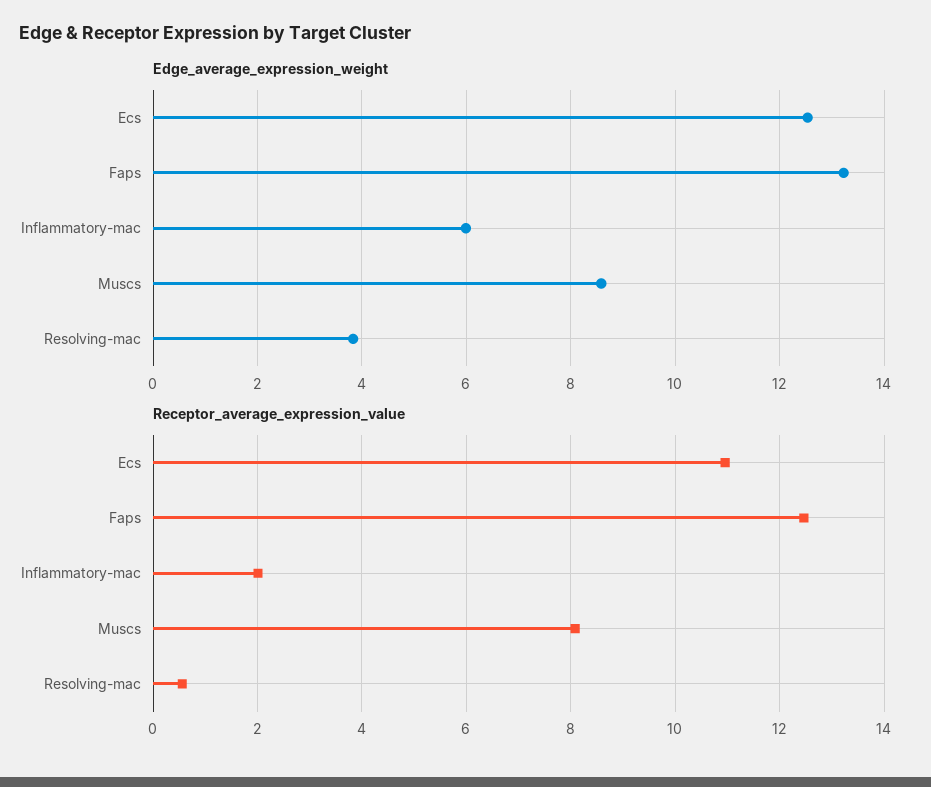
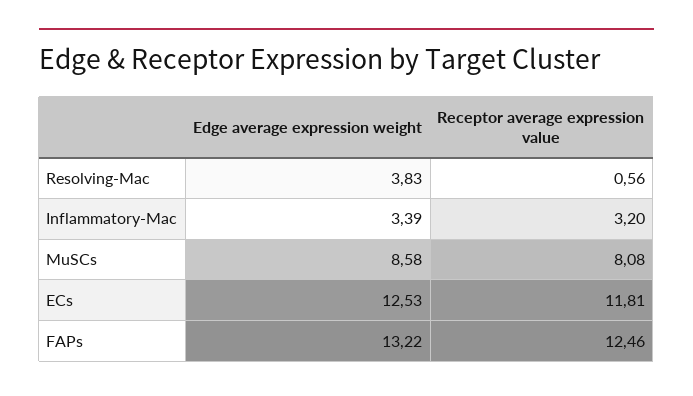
Edge_average_expression_weight, Inflammatory-mac: 6 -> 3.39
Receptor_average_expression_value, Ecs: 11 -> 11.81
Receptor_average_expression_value, Inflammatory-mac: 2 -> 3.2

